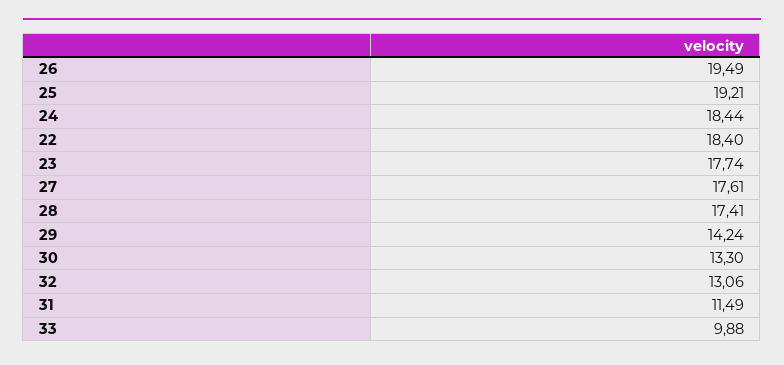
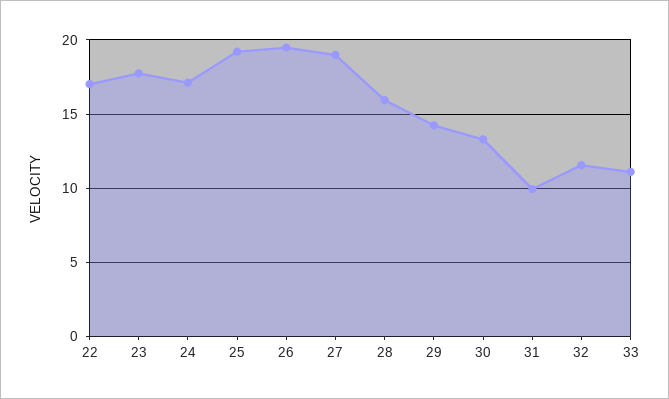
24: 18.44 -> 17
22: 18.4 -> 17
27: 17.61 -> 19
28: 17.41 -> 16
32: 13.06 -> 11.5
31: 11.49 -> 10
33: 9.88 -> 11

